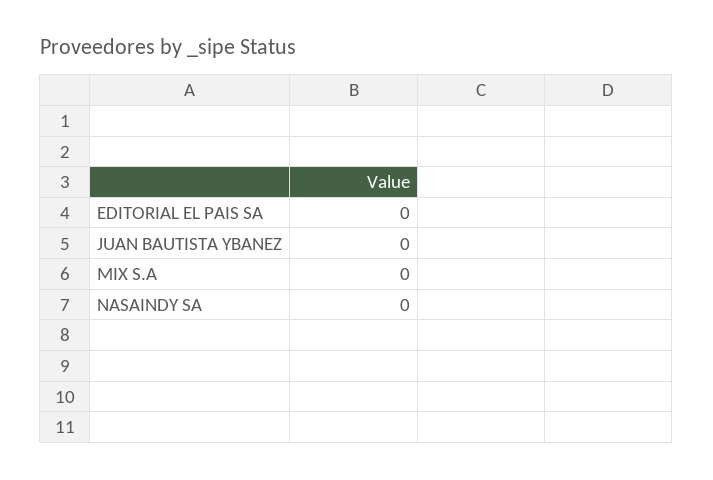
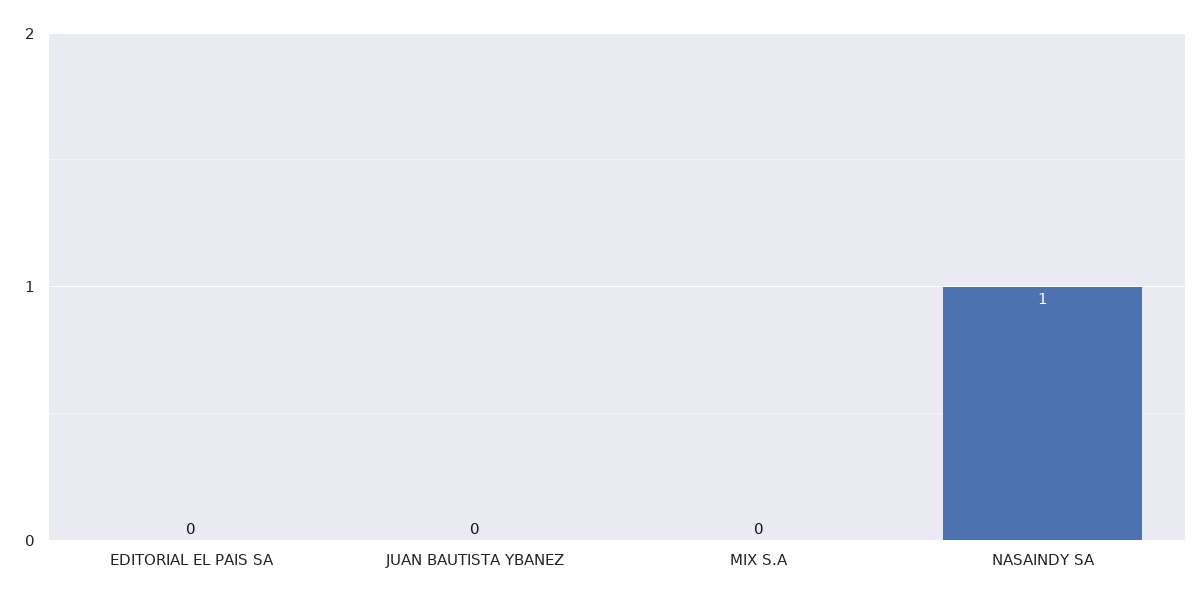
NASAINDY SA: 0 -> 1

